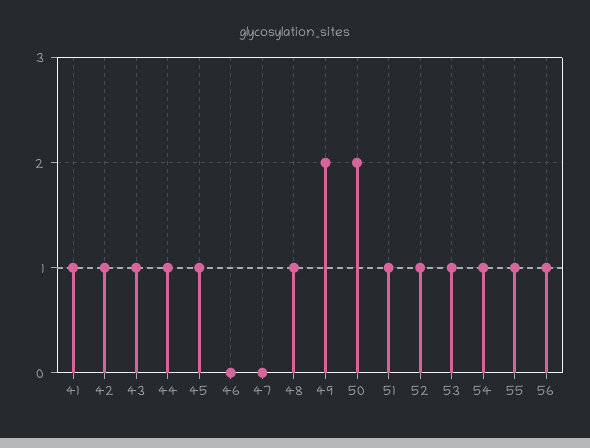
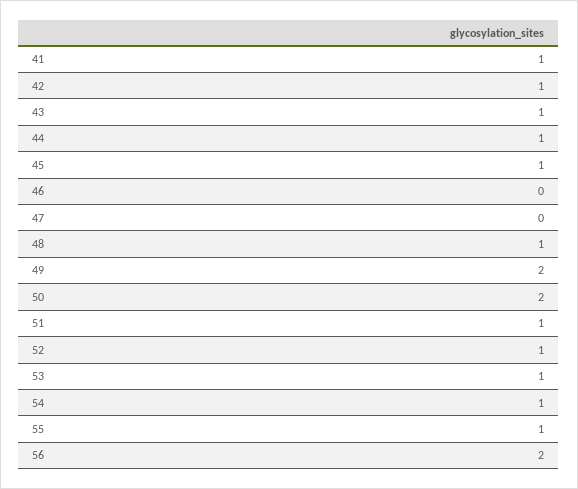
56: 1 -> 2

